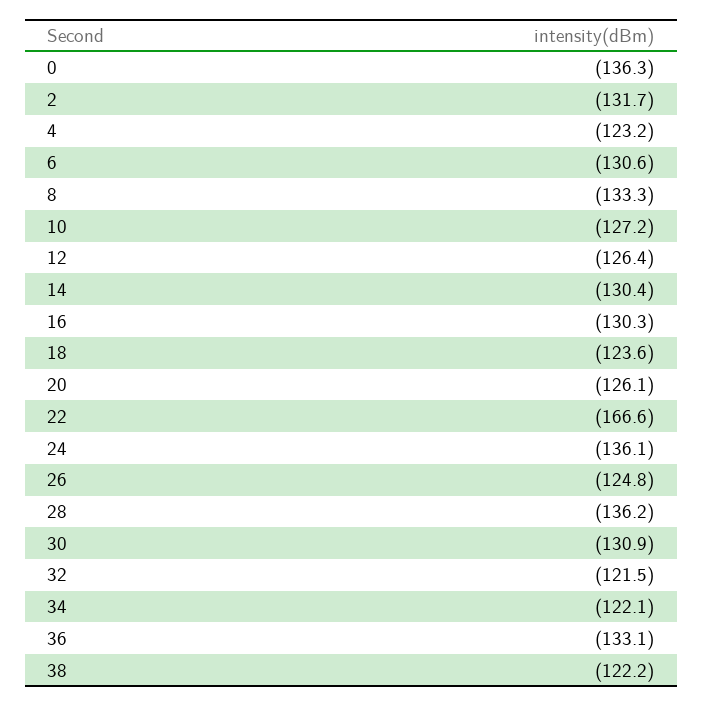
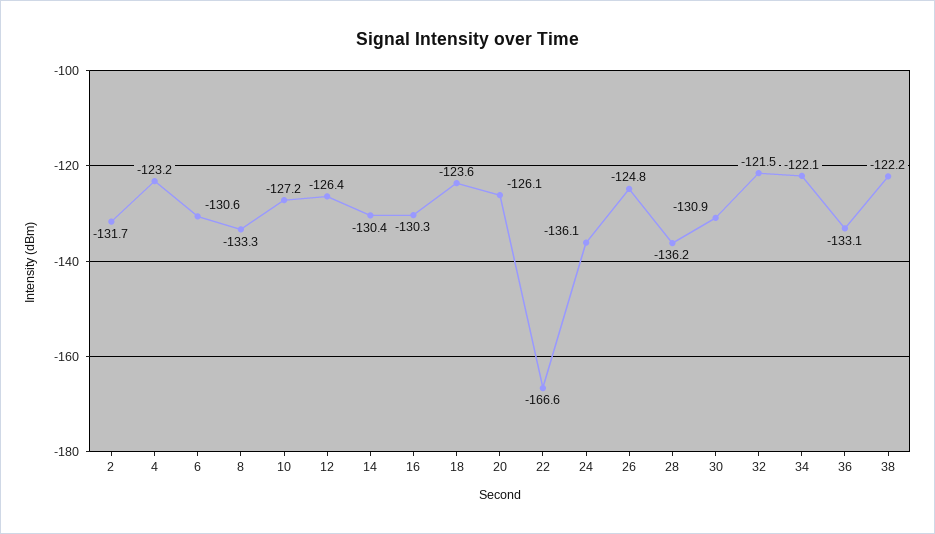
0: -136.3 -> none

